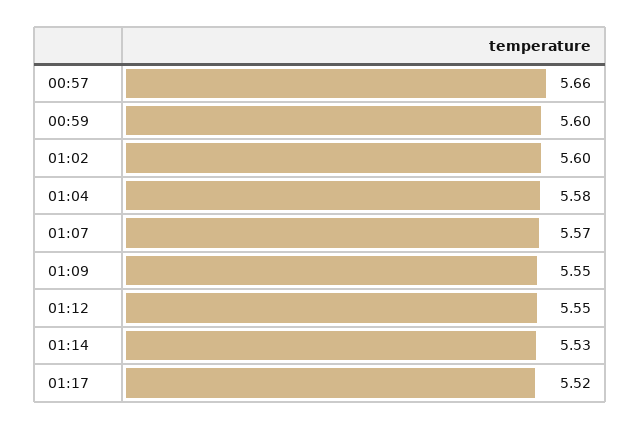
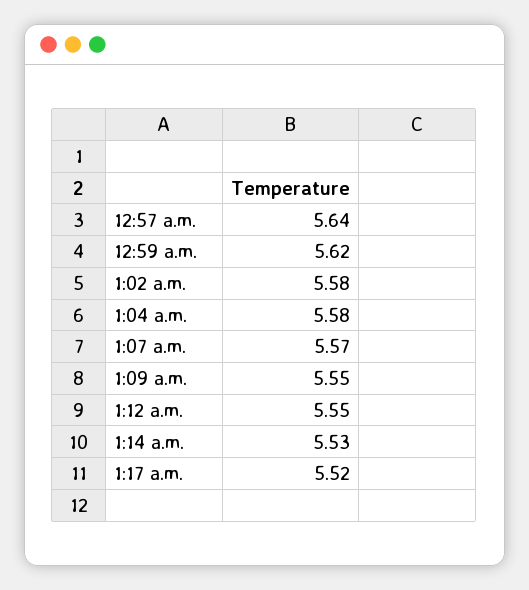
00:57: 5.66 -> 5.64
00:59: 5.6 -> 5.62
01:02: 5.6 -> 5.58

